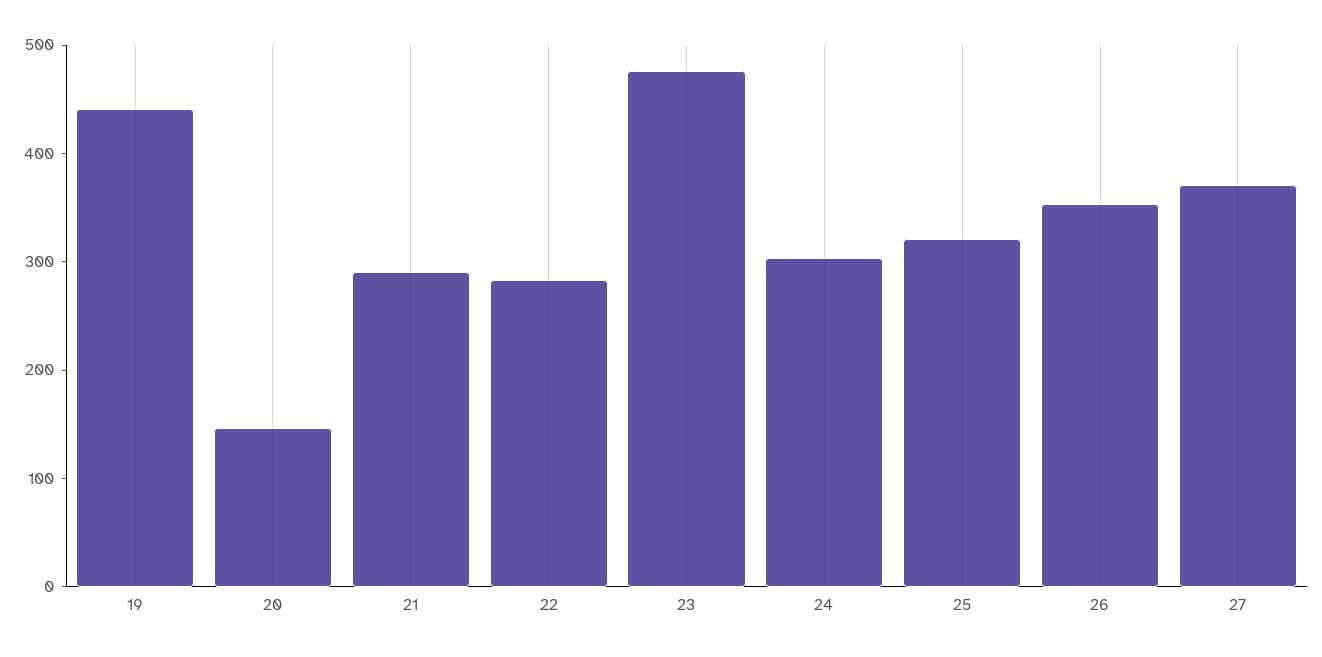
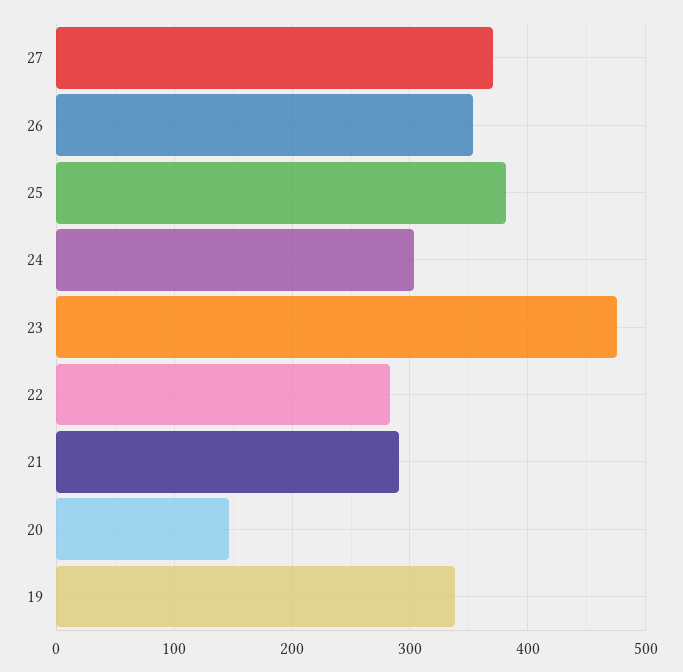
19: 440 -> 340
25: 320 -> 380

